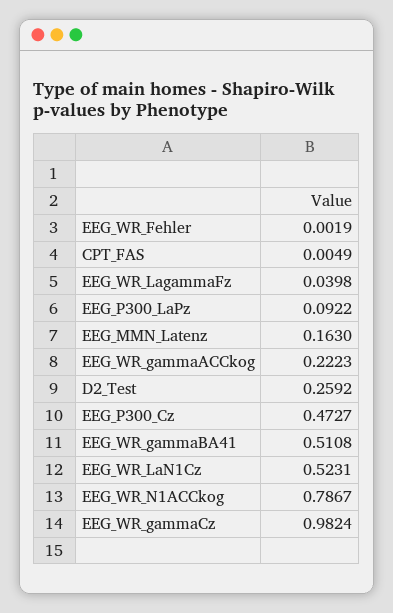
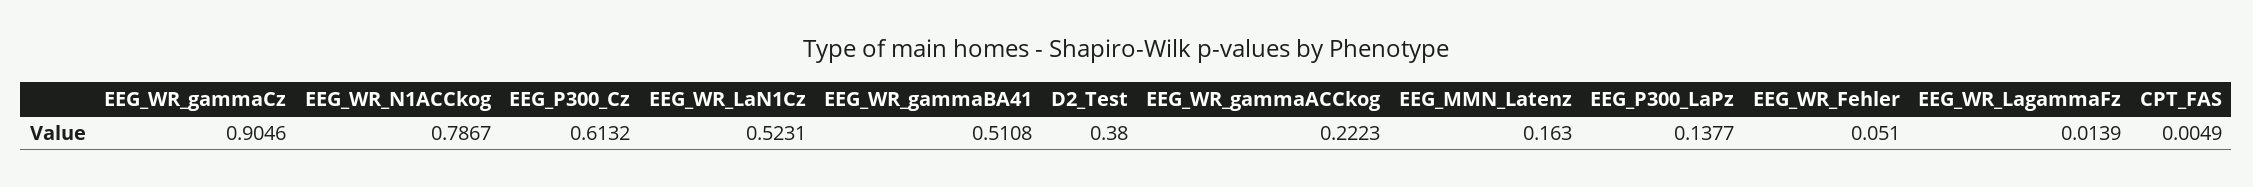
EEG_WR_Fehler: 0.0019 -> 0.051
EEG_WR_LagammaFz: 0.0398 -> 0.0139
EEG_P300_LaPz: 0.0922 -> 0.1377
D2_Test: 0.2592 -> 0.38
EEG_P300_Cz: 0.4727 -> 0.6132
EEG_WR_gammaCz: 0.9824 -> 0.9046

